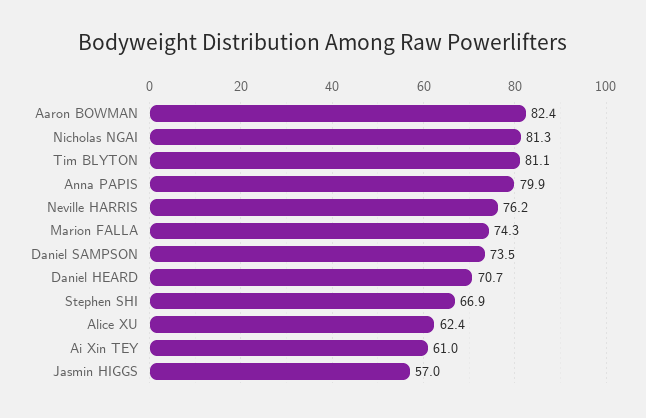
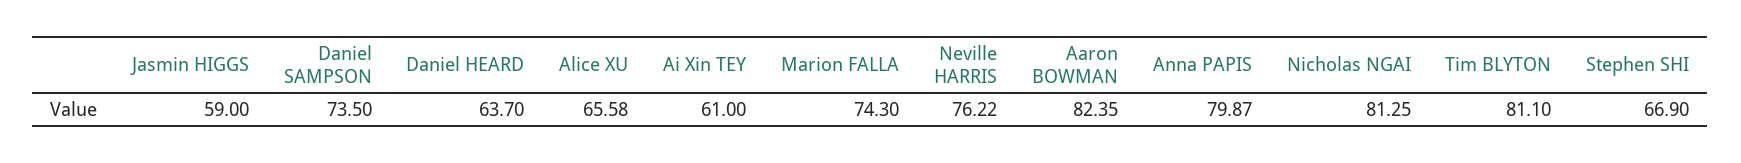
Daniel HEARD: 70.7 -> 63.7
Alice XU: 62.4 -> 65.58
Jasmin HIGGS: 57 -> 59

